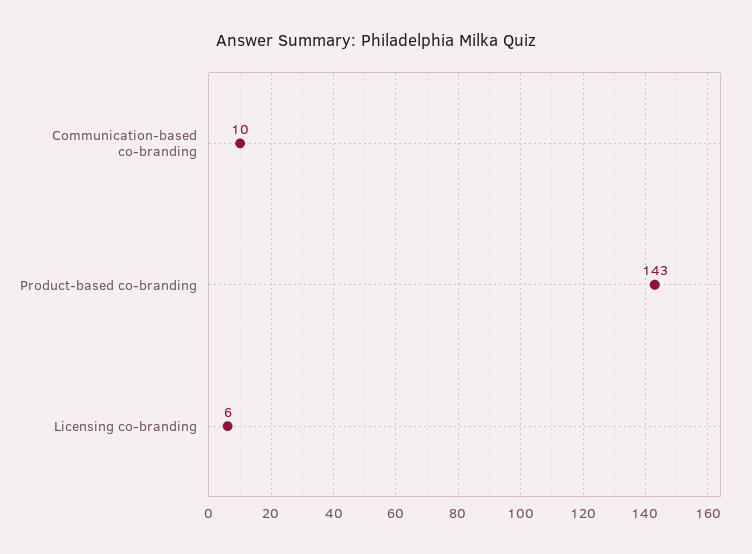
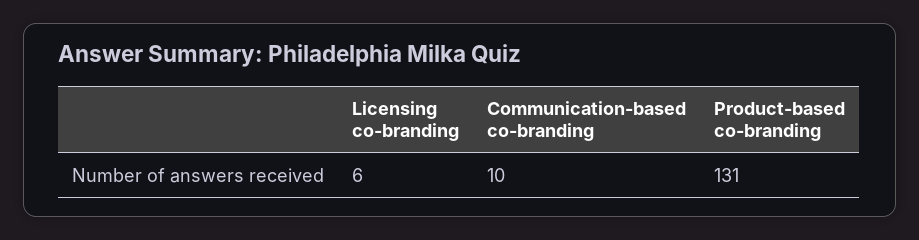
Product-based co-branding: 143 -> 131

